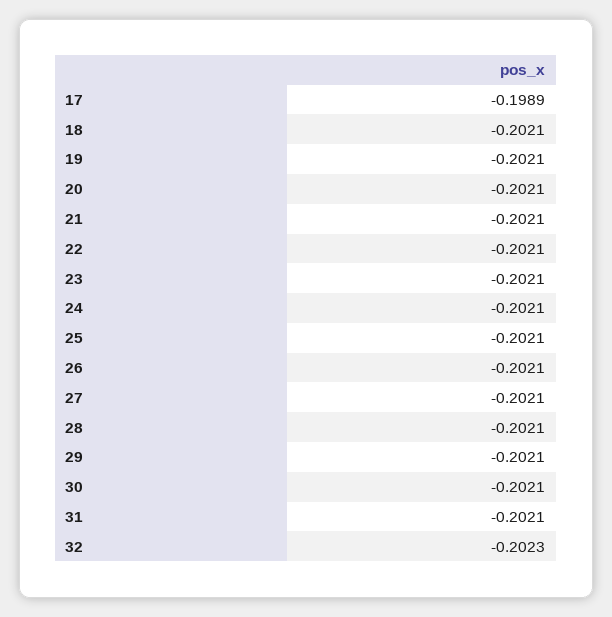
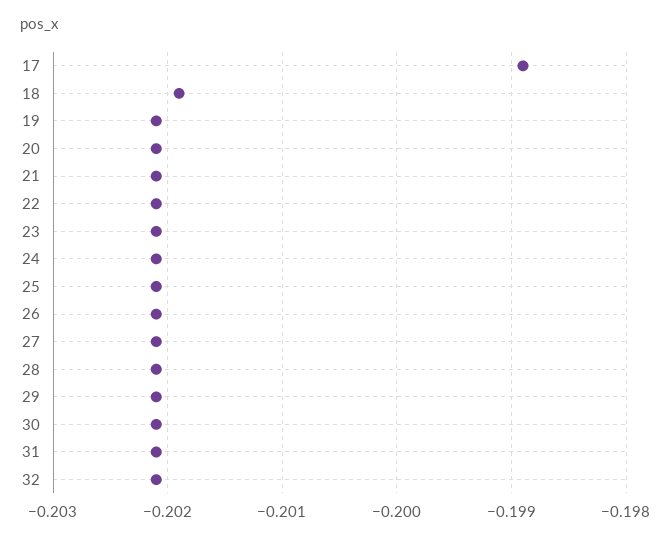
18: -0.2021 -> -0.2019
32: -0.2023 -> -0.2021

